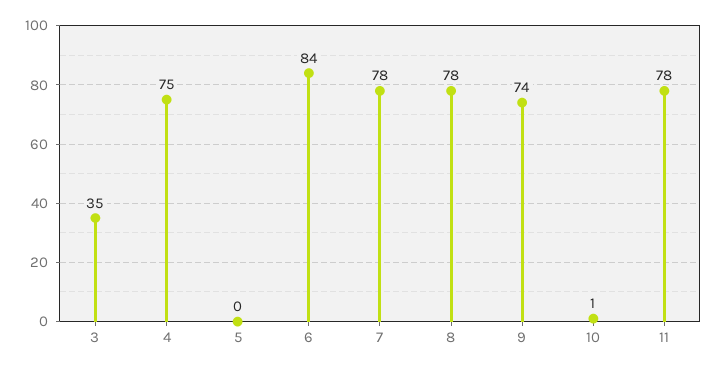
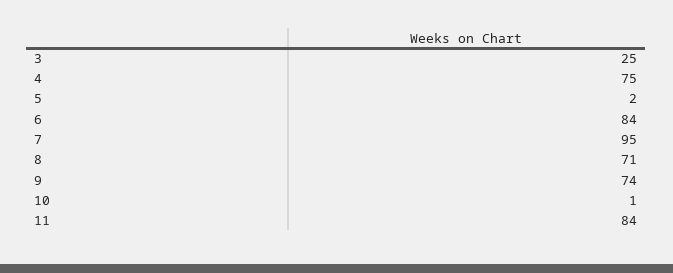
3: 35 -> 25
5: 0 -> 2
7: 78 -> 95
8: 78 -> 71
11: 78 -> 84

